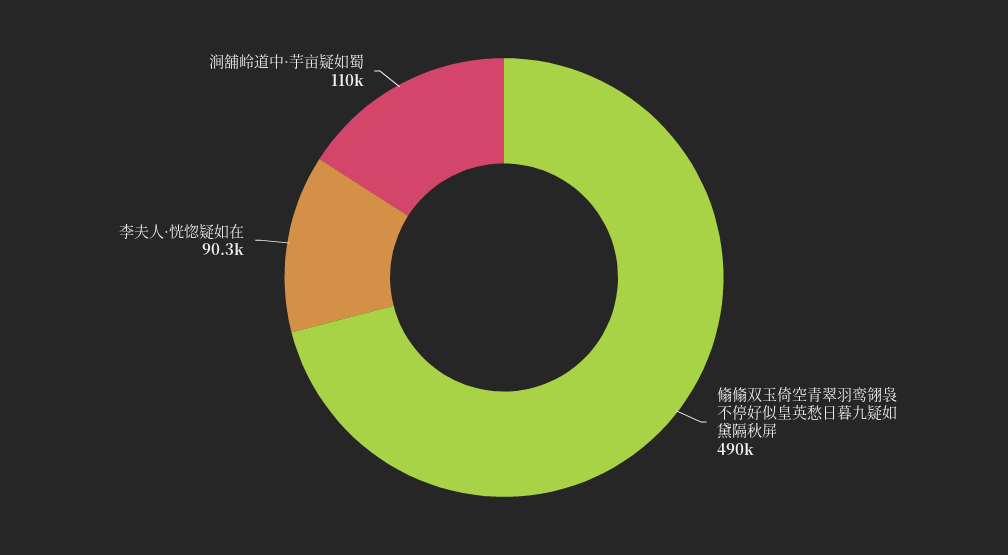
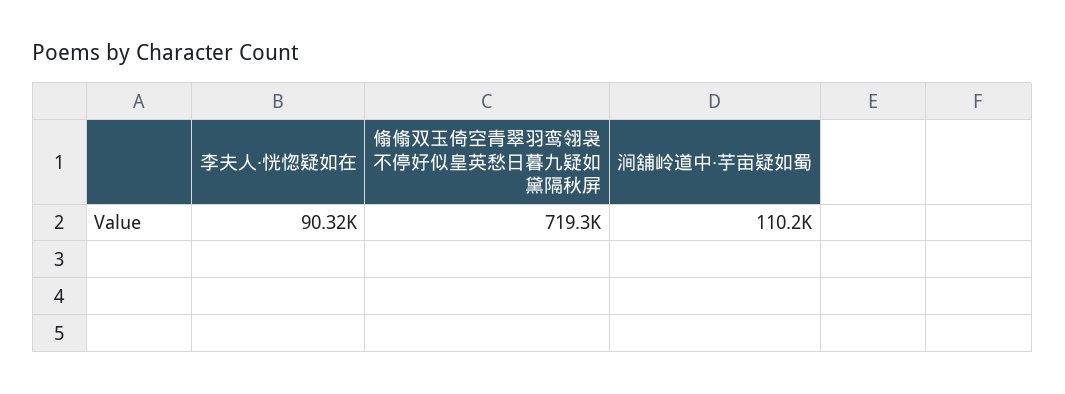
翛翛双玉倚空青翠羽鸾翎袅不停好似皇英愁日暮九疑如黛隔秋屏: 490000 -> 719300

